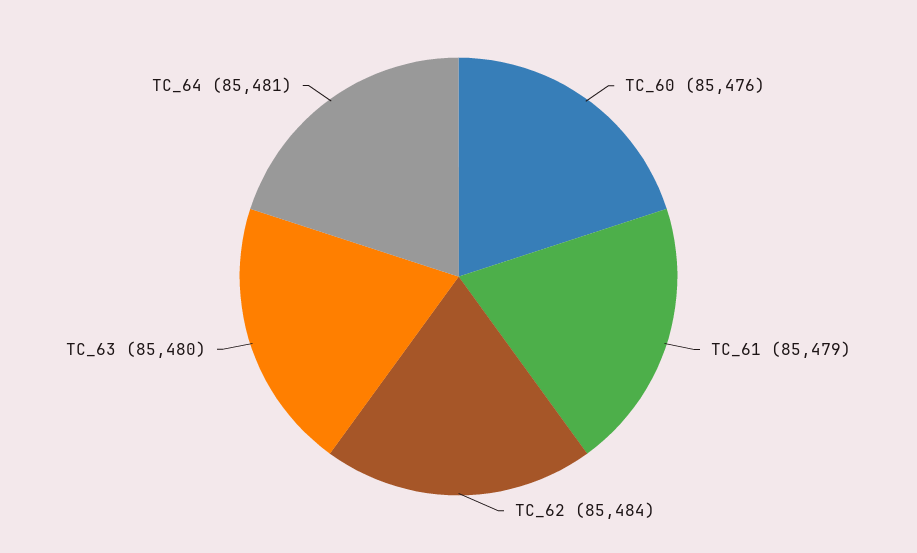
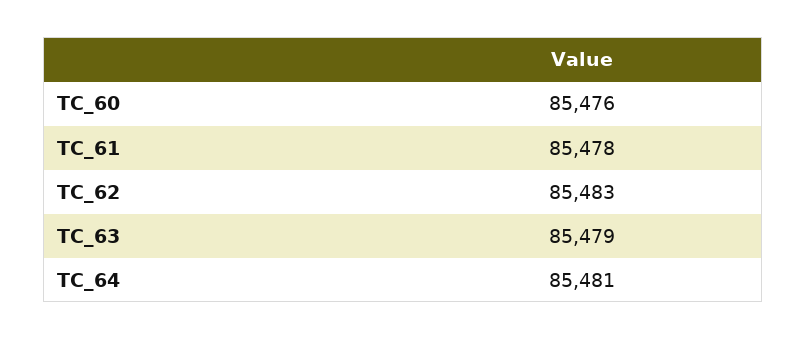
TC_61: 85479 -> 85478
TC_62: 85484 -> 85483
TC_63: 85480 -> 85479

